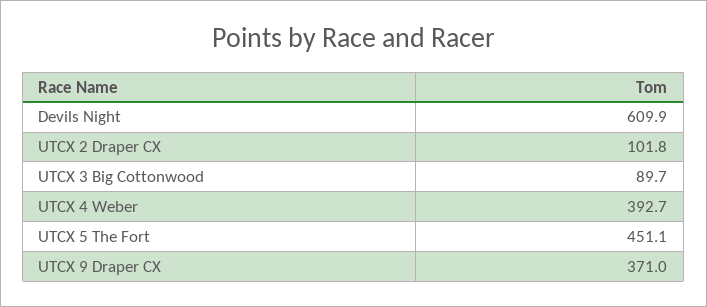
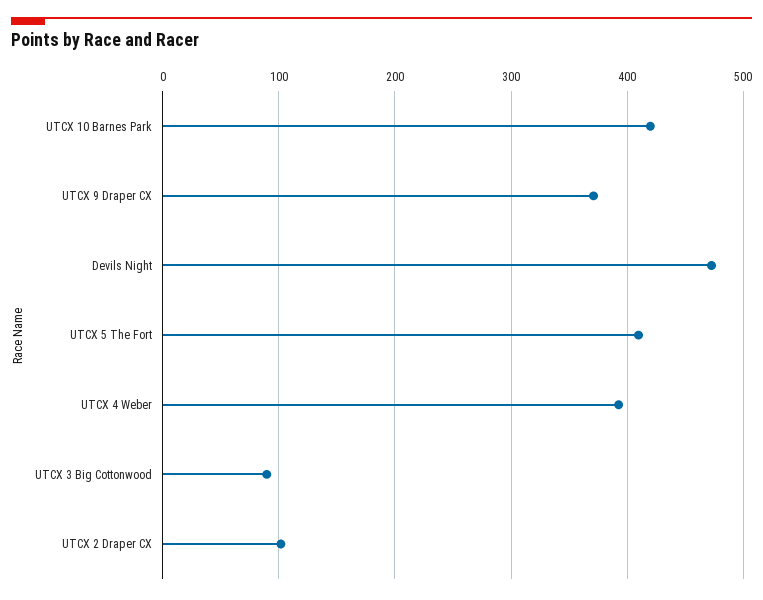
Devils Night: 609.9 -> 470
UTCX 5 The Fort: 451.1 -> 410
UTCX 10 Barnes Park: none -> 420

